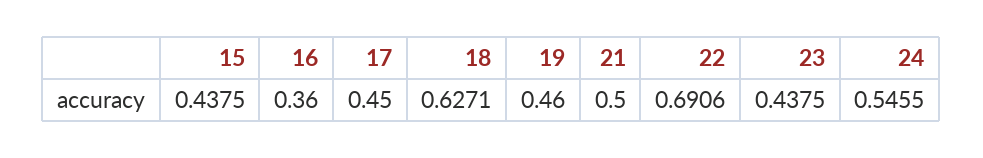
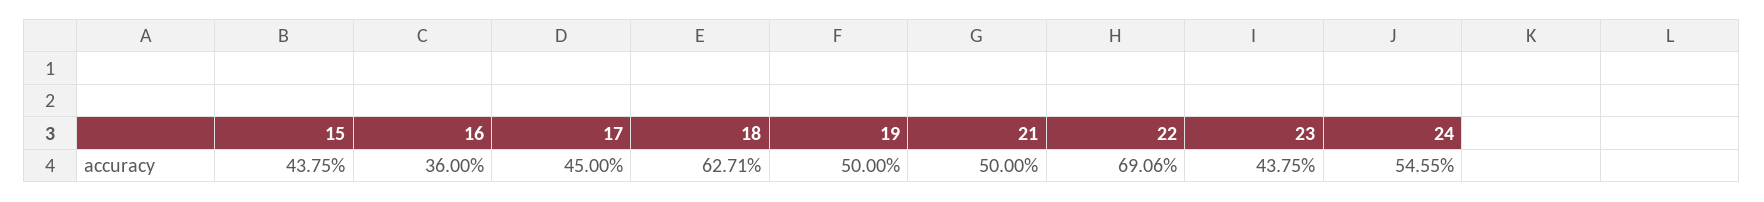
19: 0.46 -> 0.5

